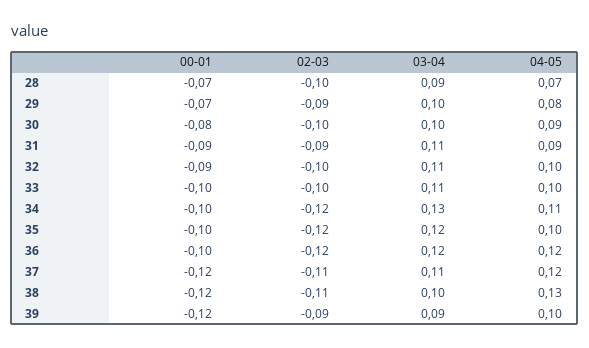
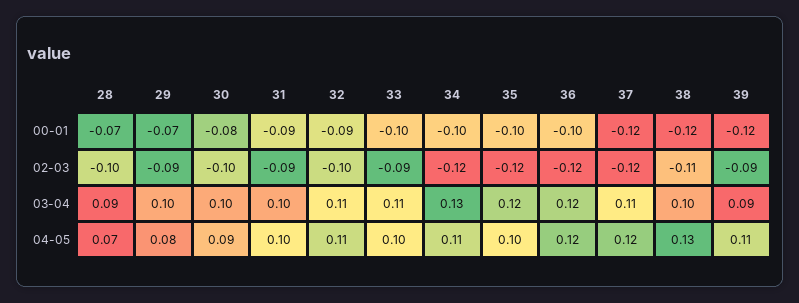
03-04, 31: 0.11 -> 0.1
04-05, 31: 0.09 -> 0.1
04-05, 32: 0.1 -> 0.11
02-03, 33: -0.1 -> -0.09
02-03, 37: -0.11 -> -0.12
04-05, 39: 0.1 -> 0.11

